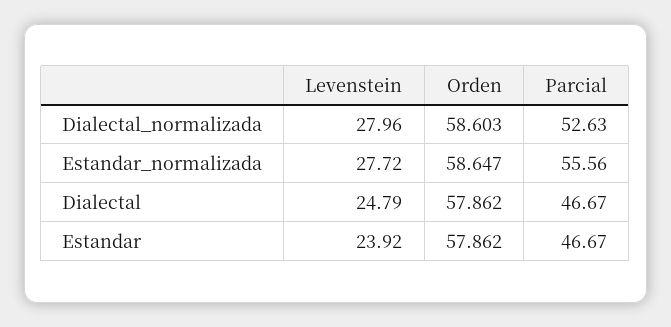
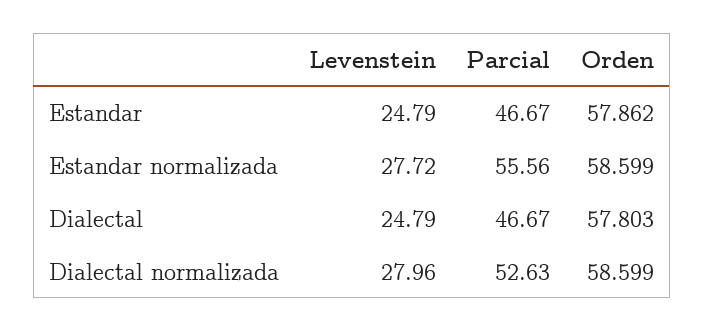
Orden, Dialectal_normalizada: 58.603 -> 58.599
Orden, Estandar_normalizada: 58.647 -> 58.599
Orden, Dialectal: 57.862 -> 57.803
Levenstein, Estandar: 23.92 -> 24.79

